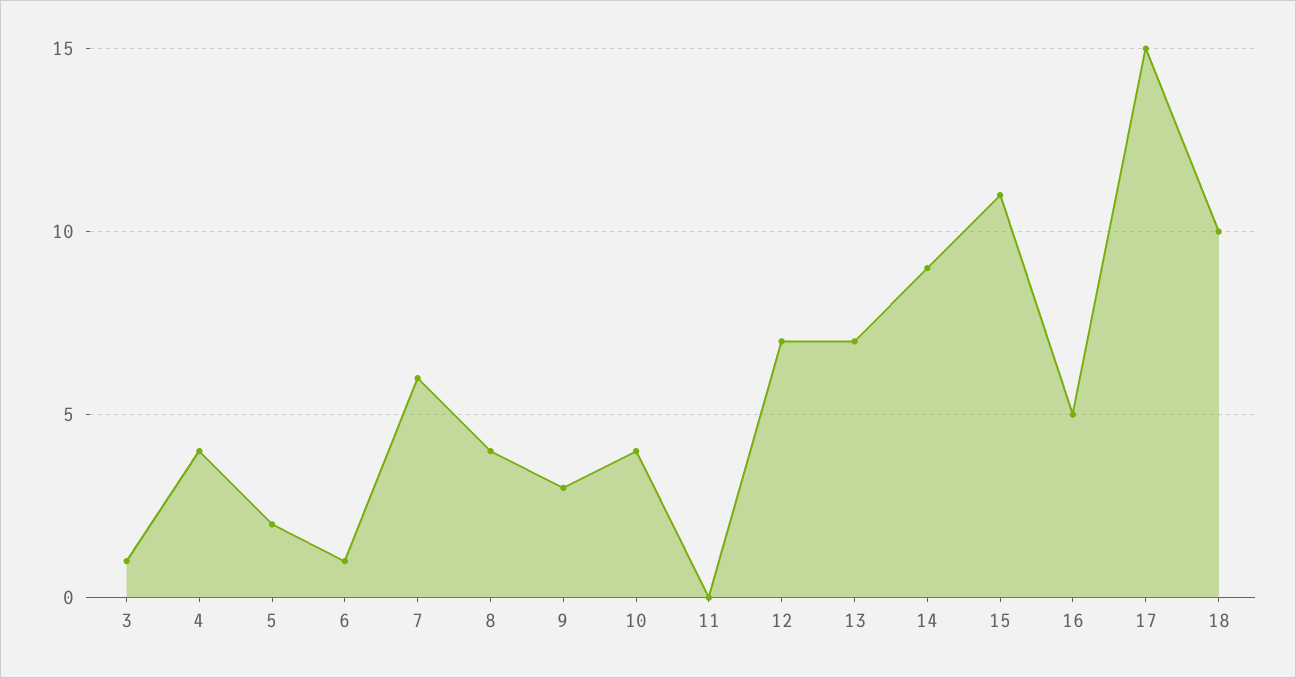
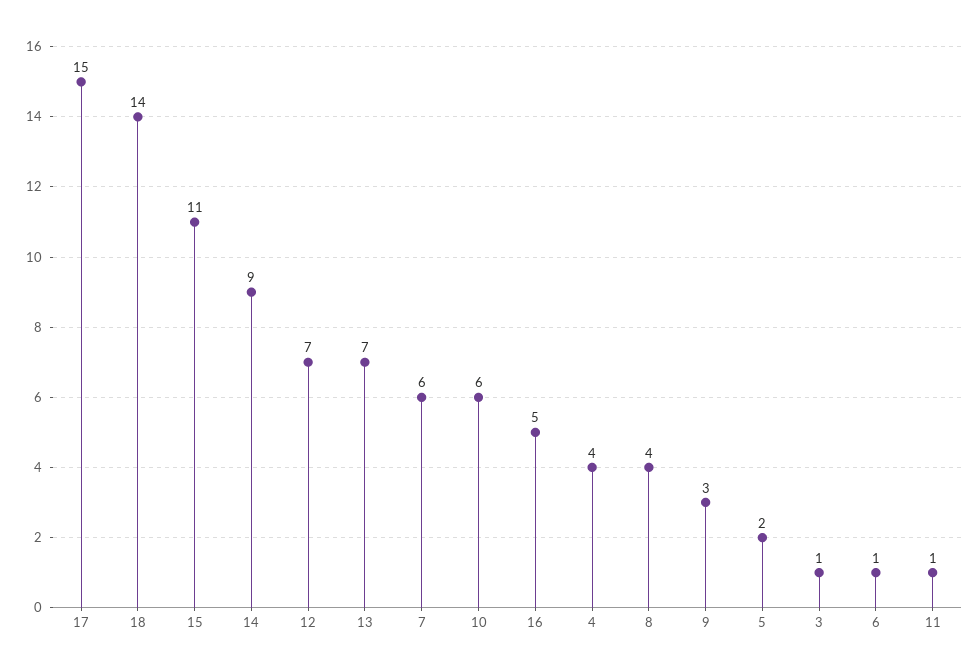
10: 4 -> 6
11: 0 -> 1
18: 10 -> 14

